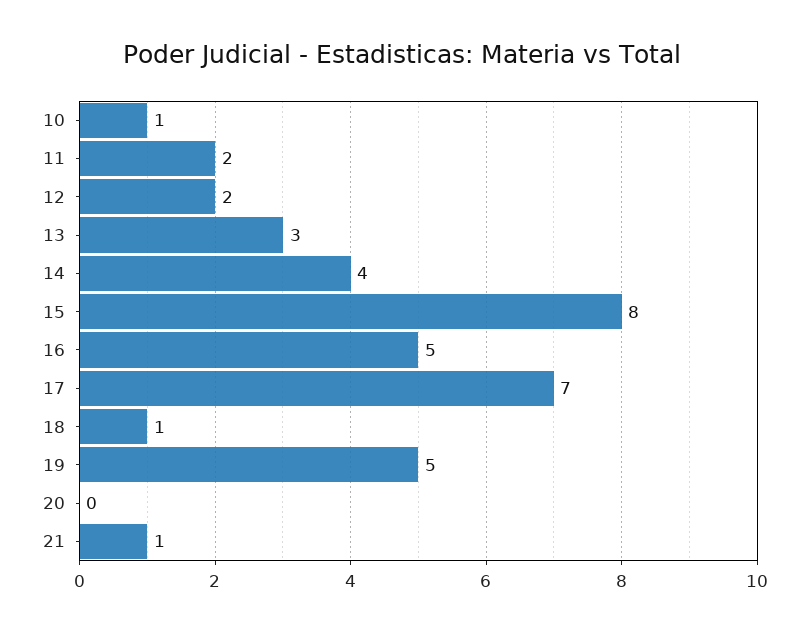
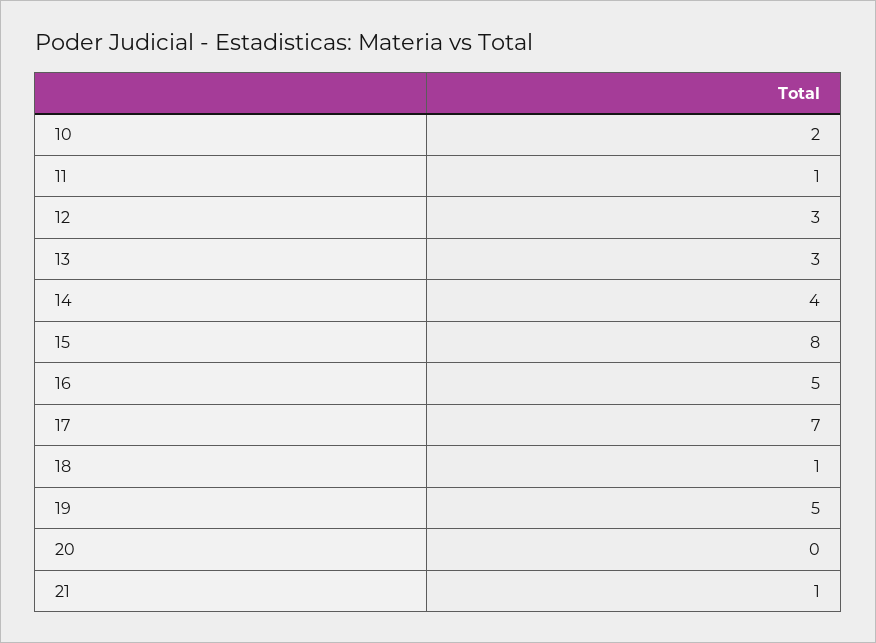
10: 1 -> 2
11: 2 -> 1
12: 2 -> 3

